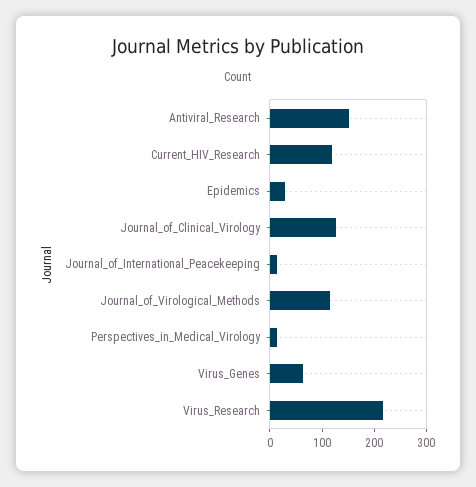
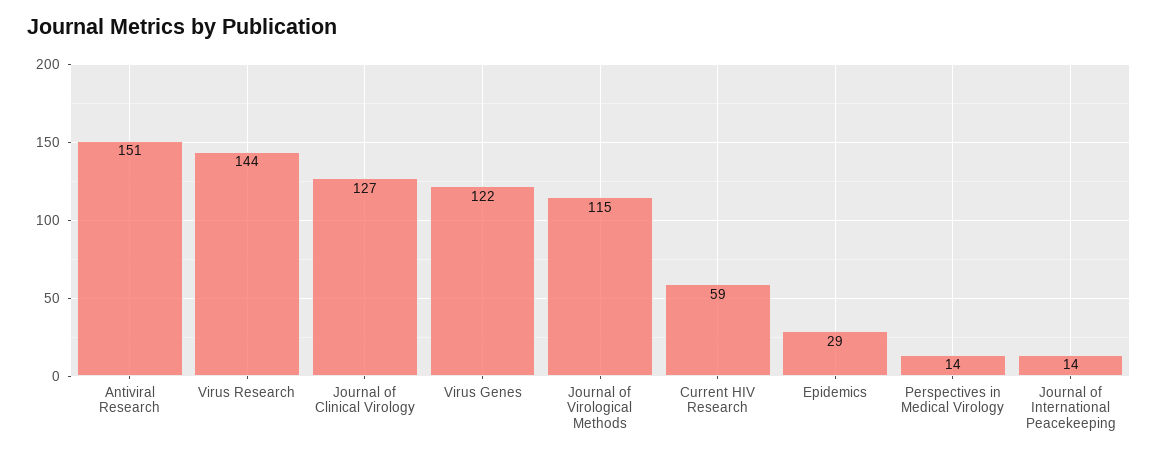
Current_HIV_Research: 120 -> 59
Virus_Genes: 60 -> 122
Virus_Research: 220 -> 144

